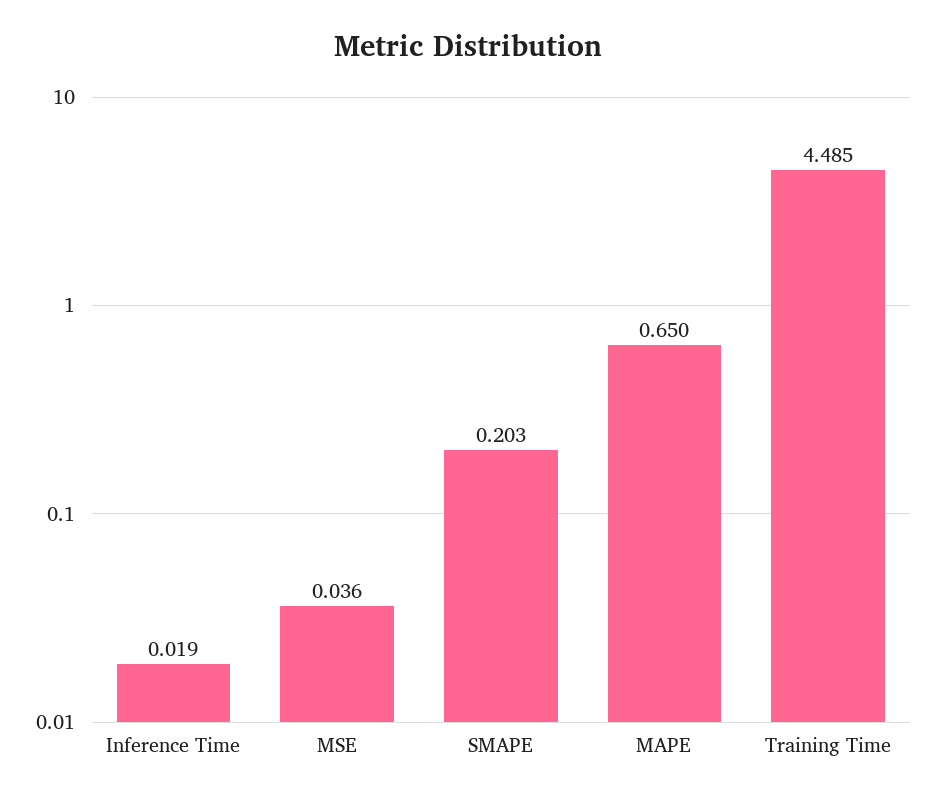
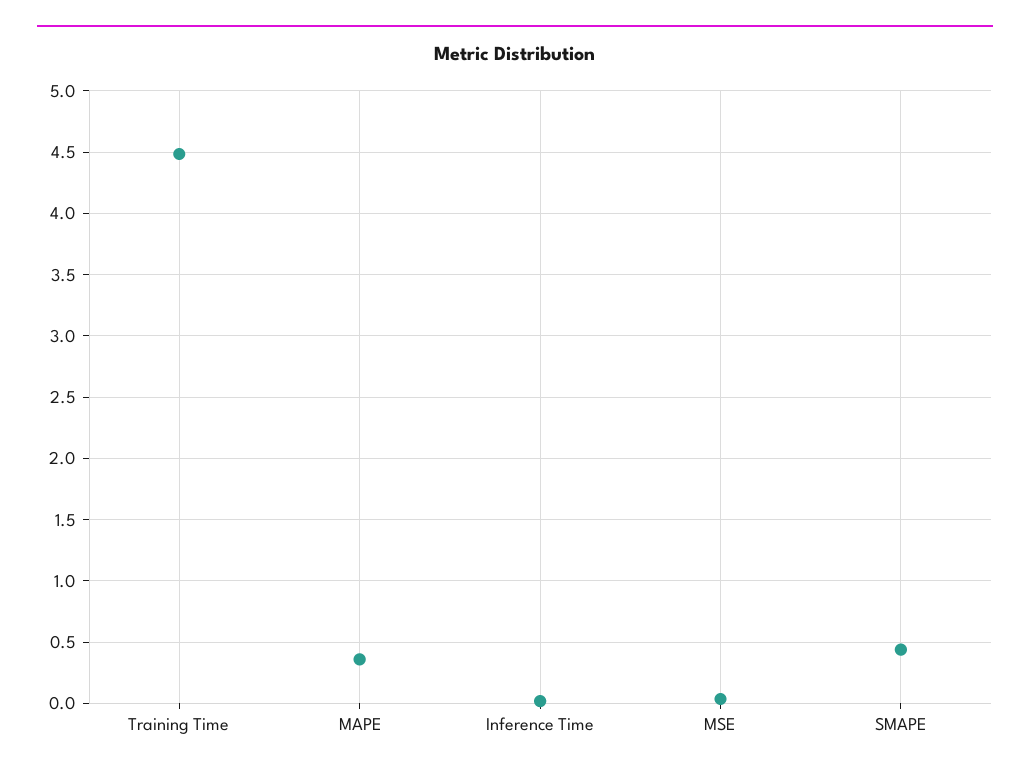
SMAPE: 0.203 -> 0.45
MAPE: 0.65 -> 0.35

